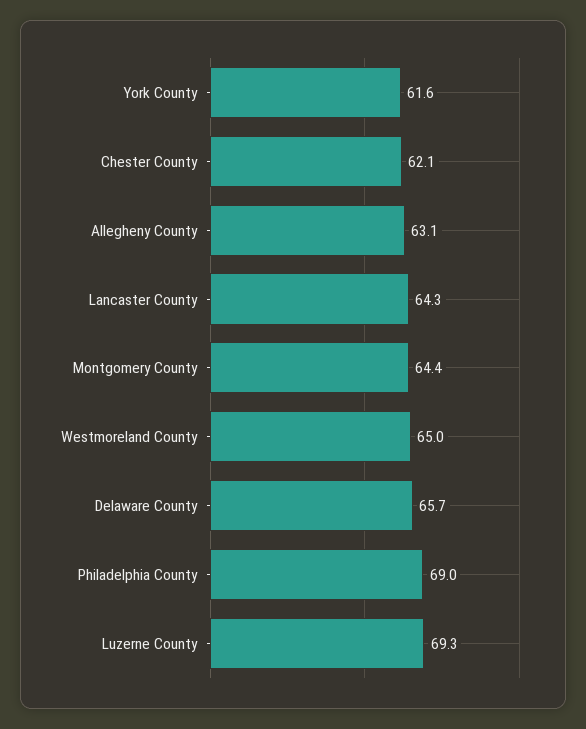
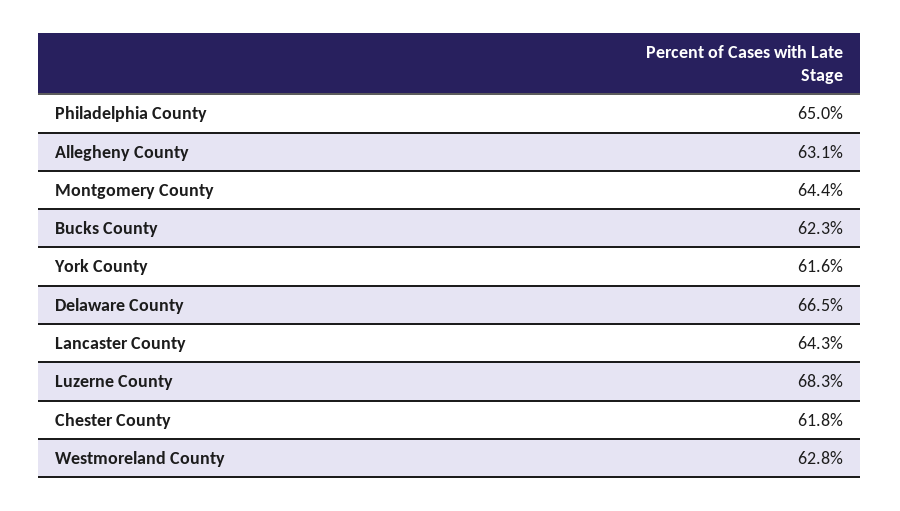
Chester County: 62.1 -> 61.8
Westmoreland County: 65 -> 62.8
Delaware County: 65.7 -> 66.5
Philadelphia County: 69 -> 65
Luzerne County: 69.3 -> 68.3
Bucks County: none -> 62.3

